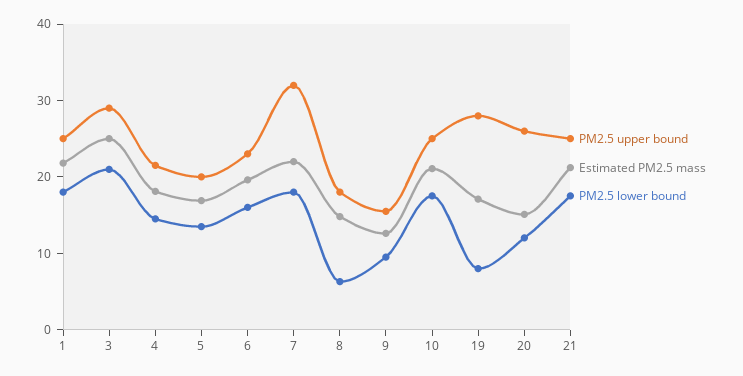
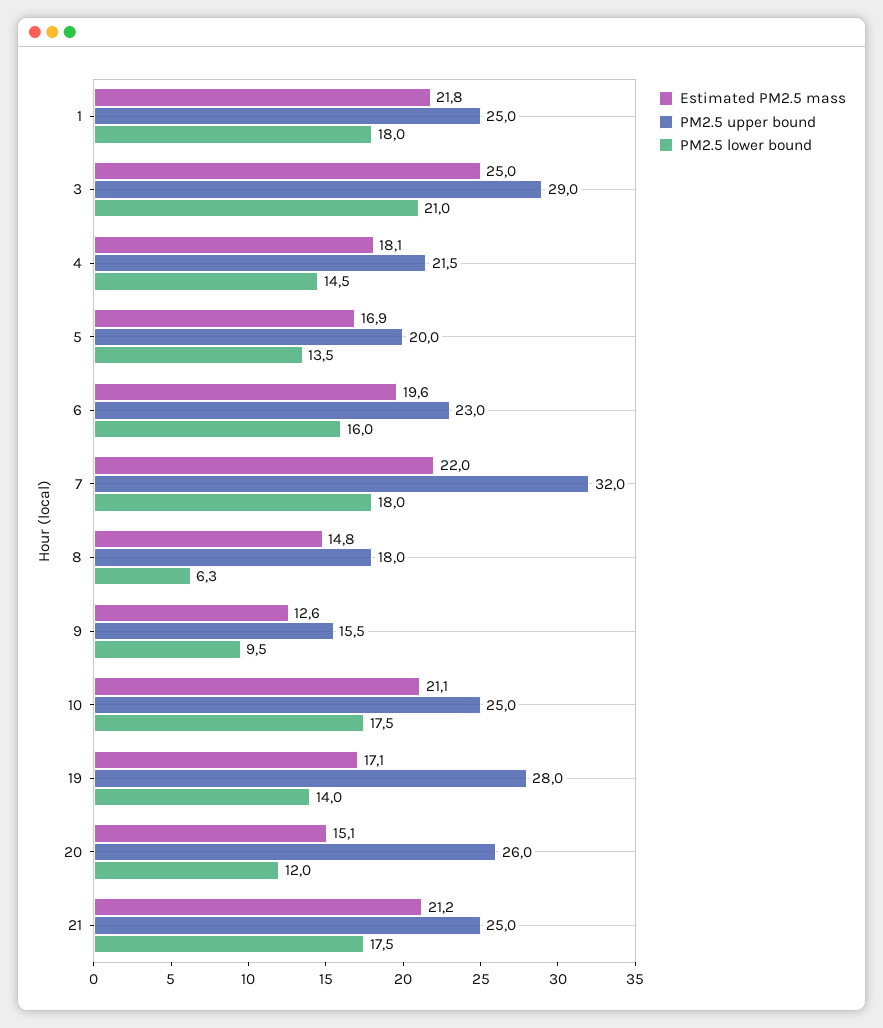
PM2.5 lower bound, 19: 8 -> 14

